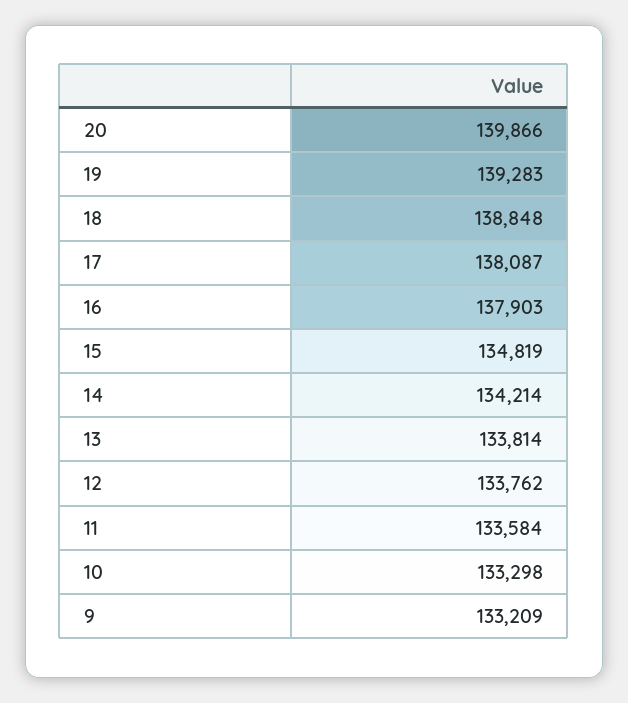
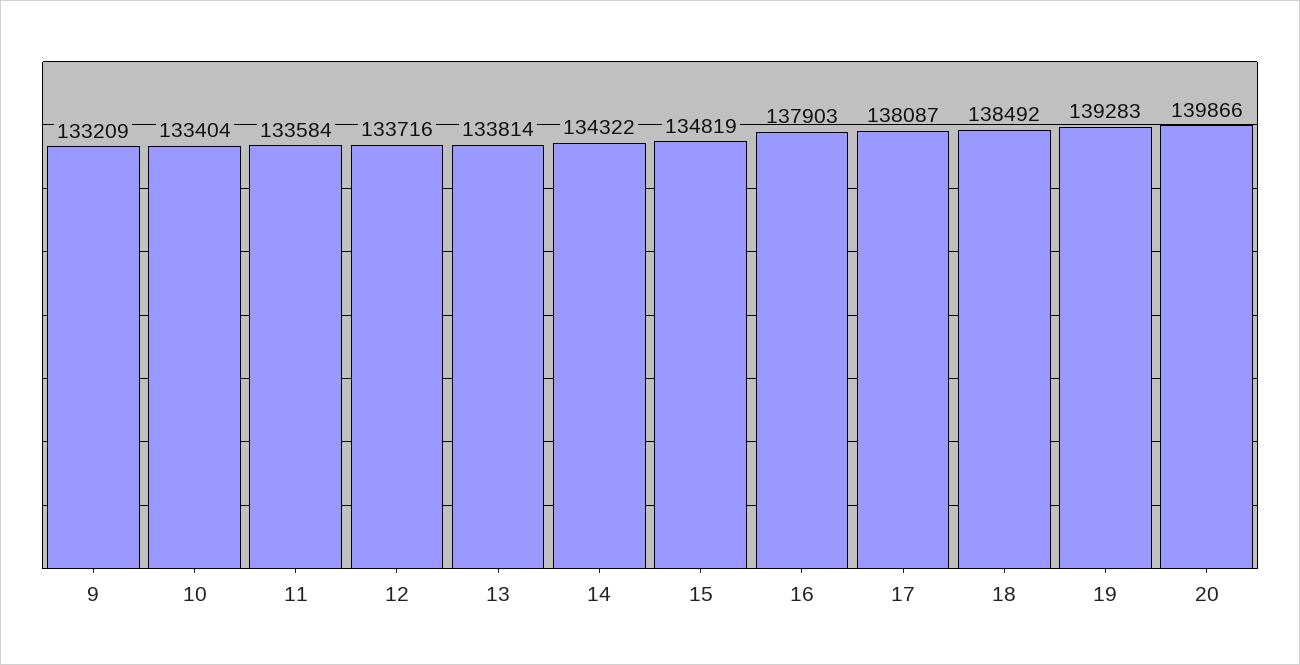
18: 138848 -> 138492
14: 134214 -> 134322
12: 133762 -> 133716
10: 133298 -> 133404

